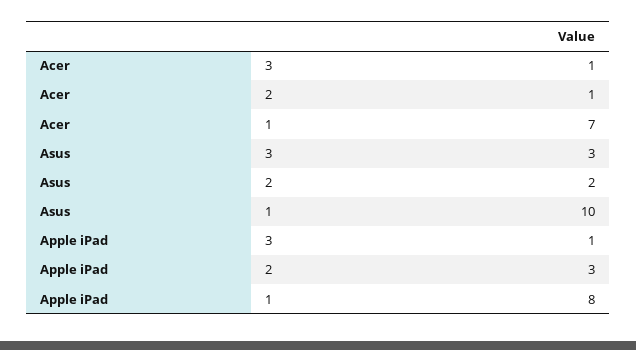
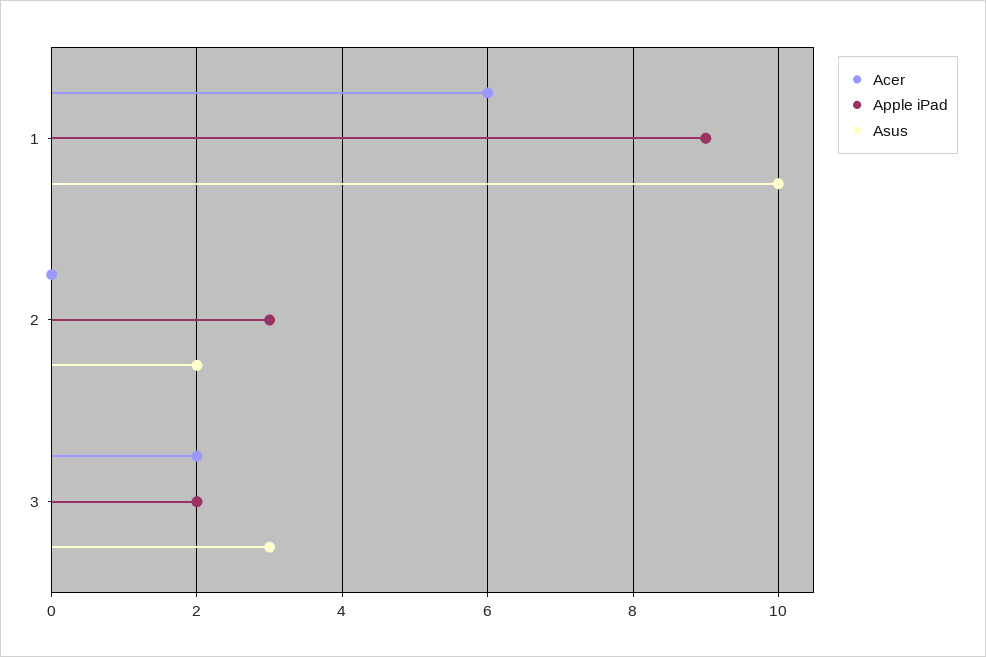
Acer, 3: 1 -> 2
Acer, 2: 1 -> 0
Acer, 1: 7 -> 6
Apple iPad, 3: 1 -> 2
Apple iPad, 1: 8 -> 9

